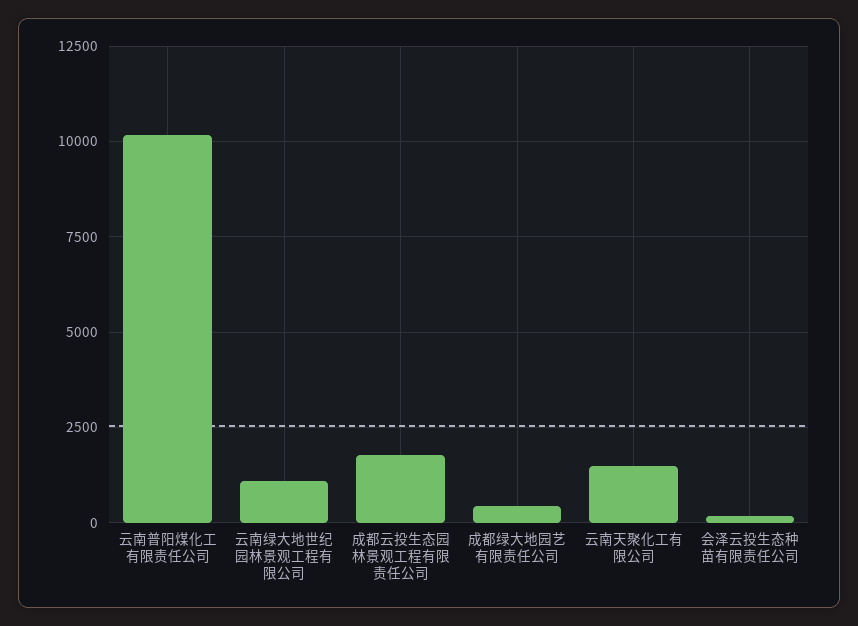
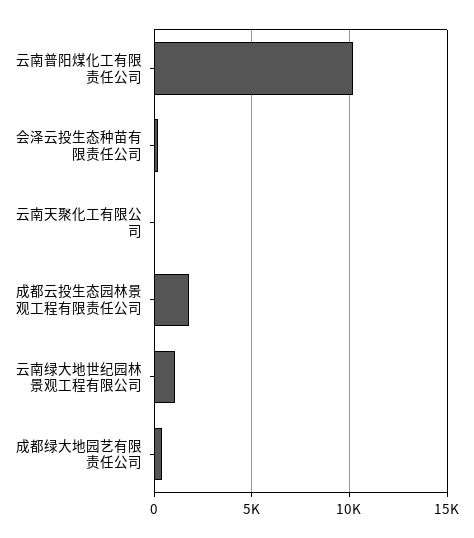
云南天聚化工有限公司: 1500 -> 0

